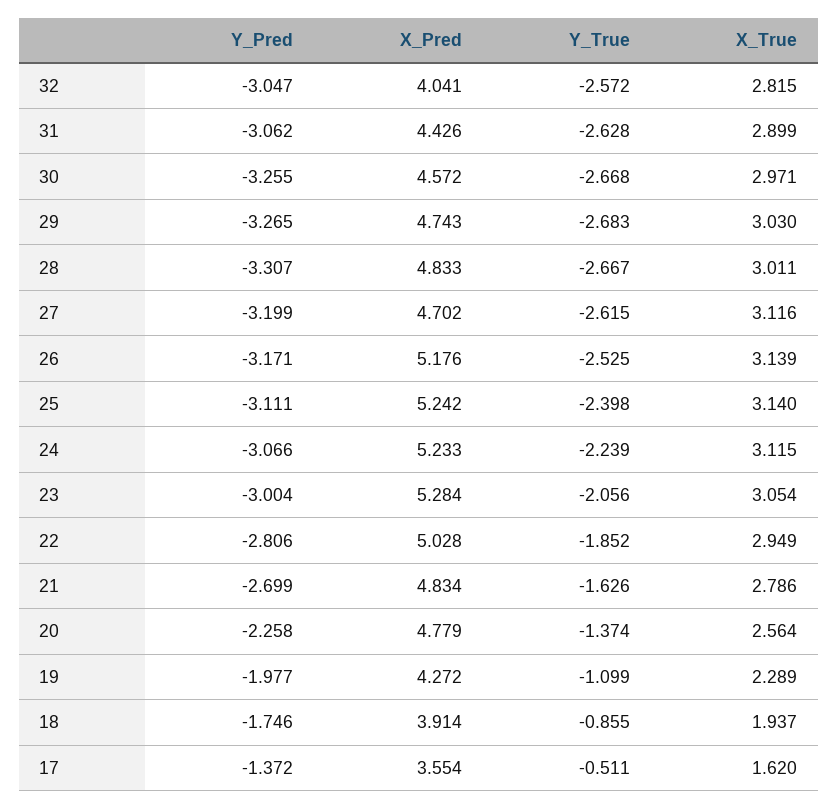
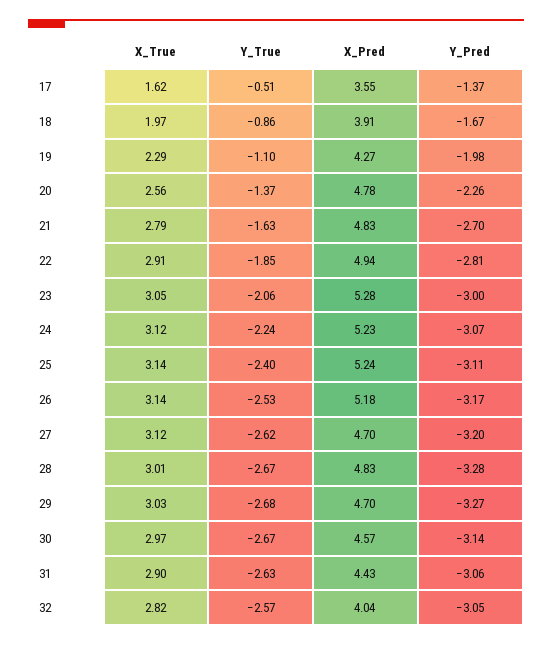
Y_Pred, 30: -3.255 -> -3.14
X_Pred, 29: 4.743 -> 4.7
Y_Pred, 28: -3.307 -> -3.28
X_Pred, 22: 5.028 -> 4.94
X_True, 22: 2.949 -> 2.91
Y_Pred, 18: -1.746 -> -1.67
X_True, 18: 1.937 -> 1.97

